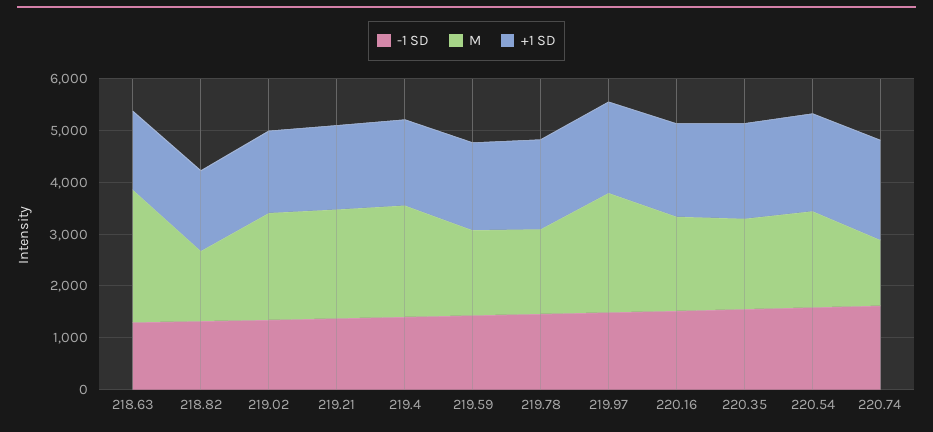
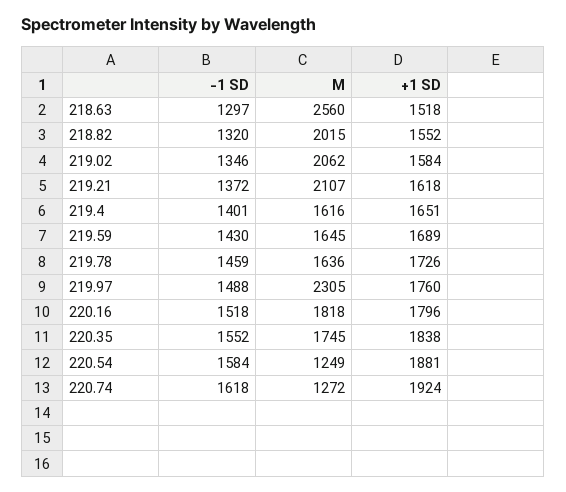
M, 218.82: 1400 -> 2015
M, 219.4: 2200 -> 1616
M, 220.54: 1800 -> 1249

